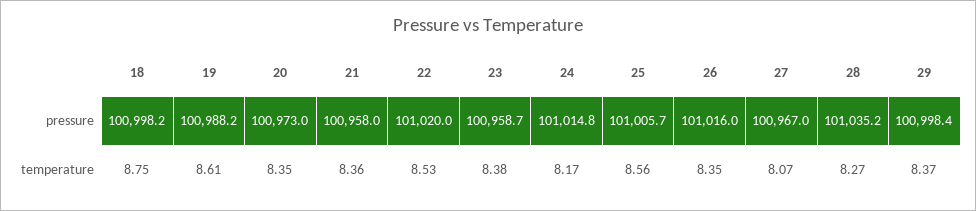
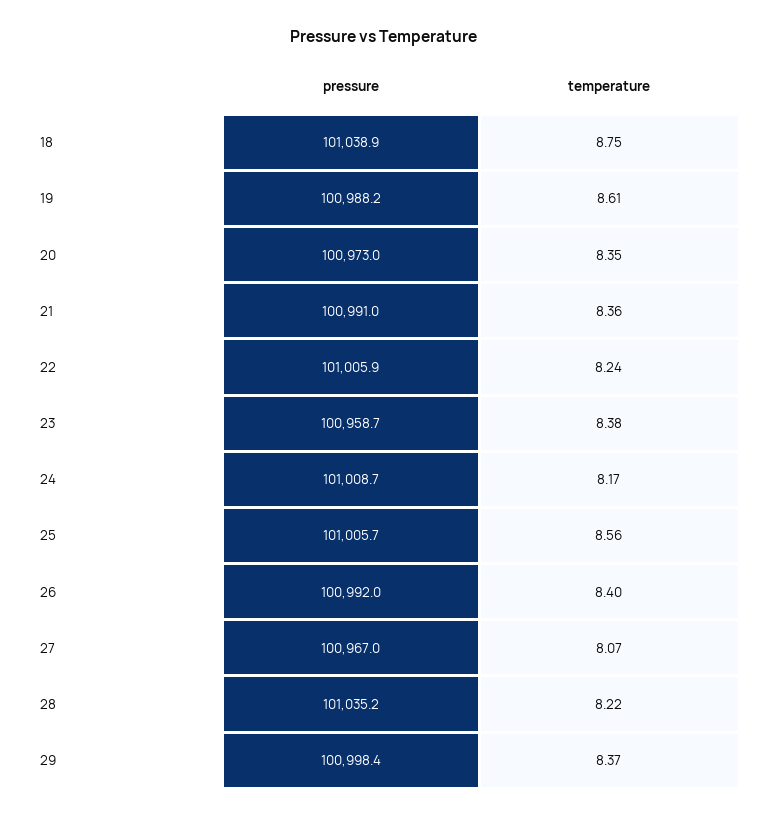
18, pressure: 100998.2 -> 101038.9
21, pressure: 100958 -> 100991
22, pressure: 101020 -> 101005.9
24, pressure: 101014.8 -> 101008.7
26, pressure: 101016 -> 100992
22, temperature: 8.53 -> 8.24
26, temperature: 8.35 -> 8.4
28, temperature: 8.27 -> 8.22

